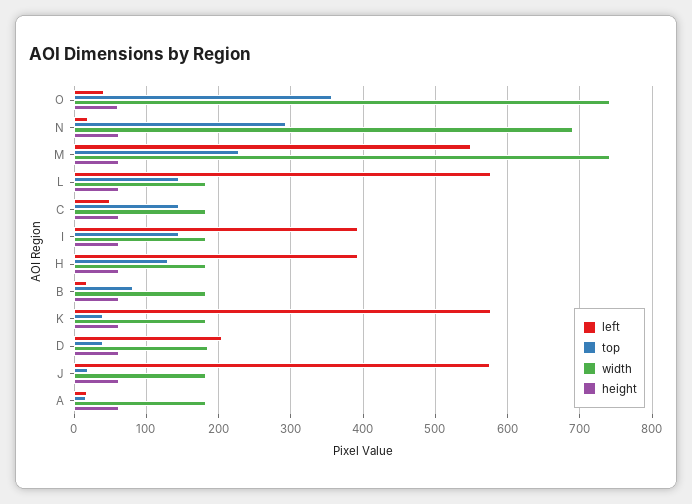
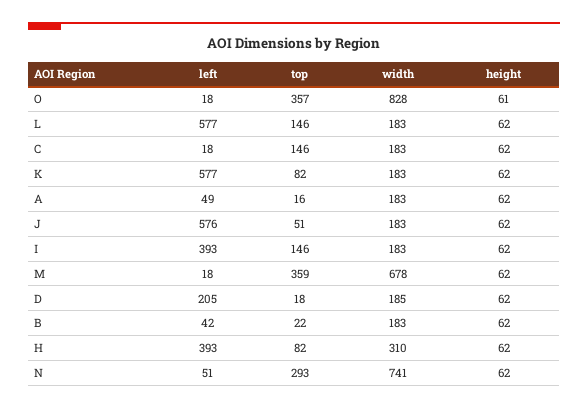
left, O: 40 -> 18
width, O: 740 -> 828
left, N: 20 -> 51
width, N: 690 -> 741
left, M: 550 -> 18
top, M: 230 -> 359
width, M: 740 -> 678
left, C: 50 -> 18
top, H: 130 -> 82
width, H: 180 -> 310
left, B: 20 -> 42
top, B: 80 -> 22
top, K: 40 -> 82
top, D: 40 -> 18
top, J: 20 -> 51
left, A: 20 -> 49

